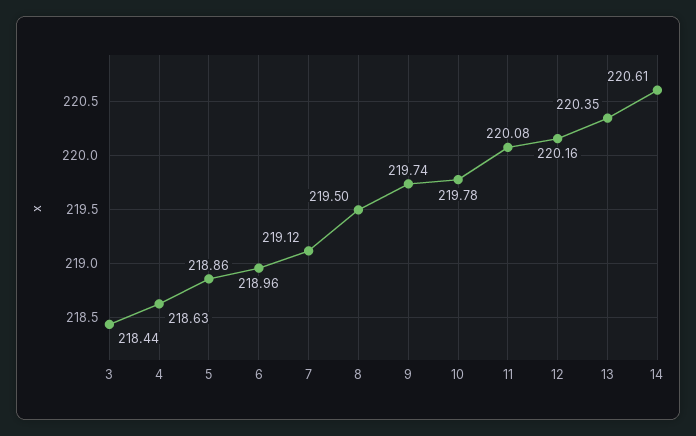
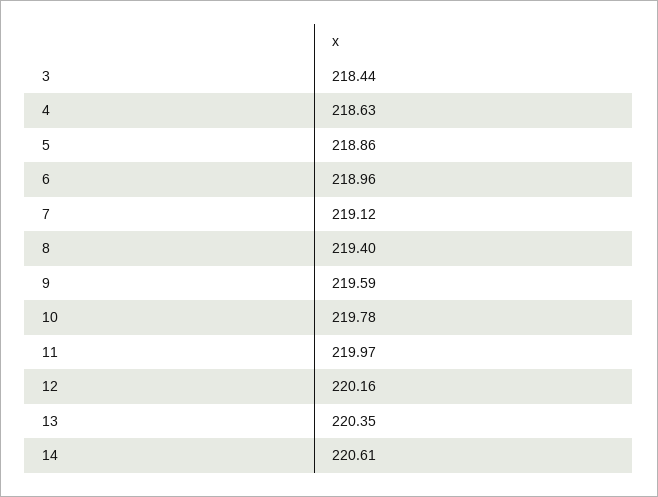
8: 219.5 -> 219.4
9: 219.74 -> 219.59
11: 220.08 -> 219.97

